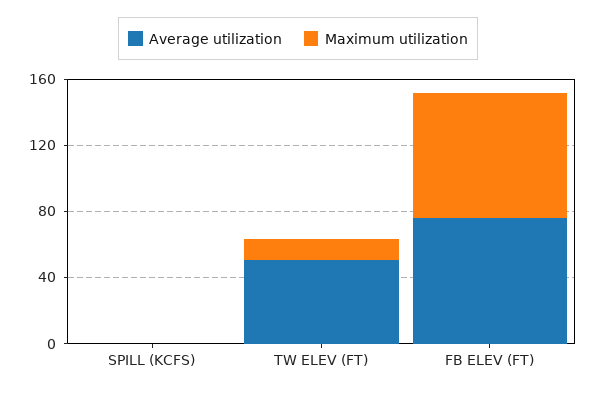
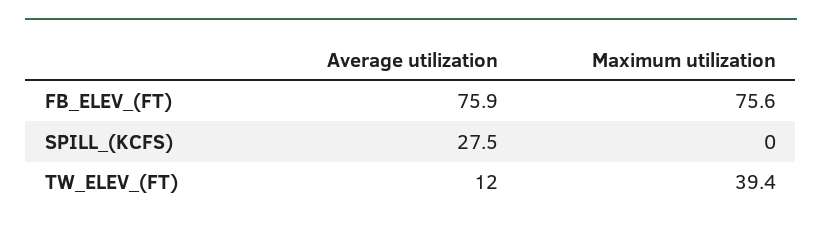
Average utilization, SPILL (KCFS): 0 -> 27.5
Average utilization, TW ELEV (FT): 50 -> 12
Maximum utilization, TW ELEV (FT): 10 -> 39.4

